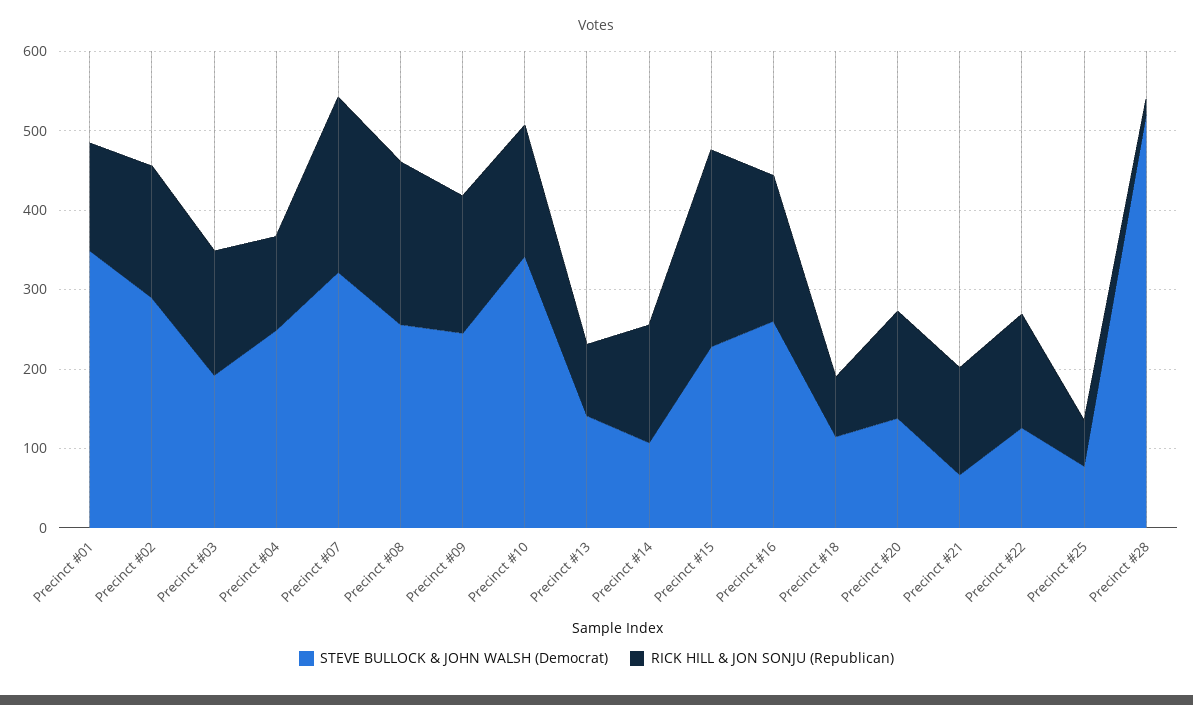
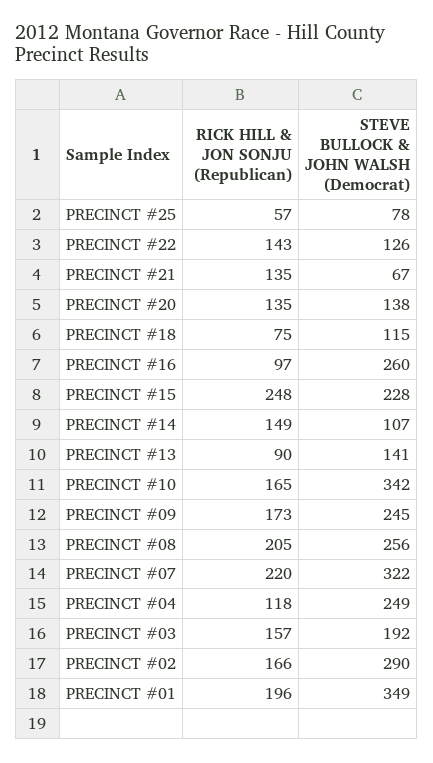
RICK HILL & JON SONJU (Republican), Precinct #01: 140 -> 196
RICK HILL & JON SONJU (Republican), Precinct #16: 180 -> 97
STEVE BULLOCK & JOHN WALSH (Democrat), Precinct #28: 520 -> none
RICK HILL & JON SONJU (Republican), Precinct #28: 20 -> none

